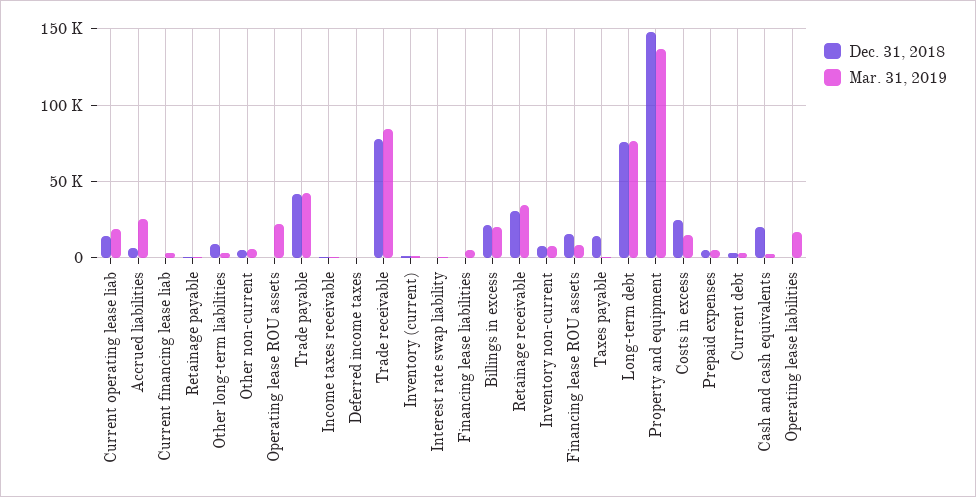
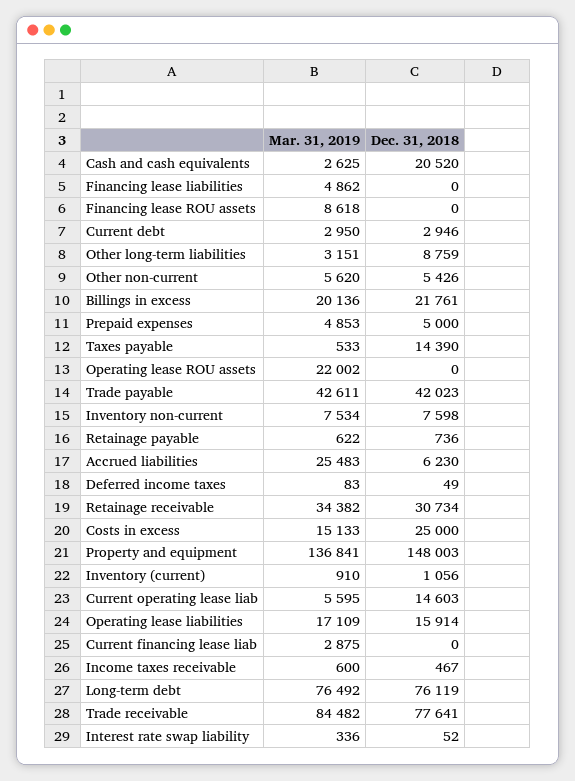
Mar. 31, 2019, Current operating lease liab: 20000 -> 5595
Dec. 31, 2018, Financing lease ROU assets: 15000 -> 0
Dec. 31, 2018, Operating lease liabilities: 0 -> 15914

